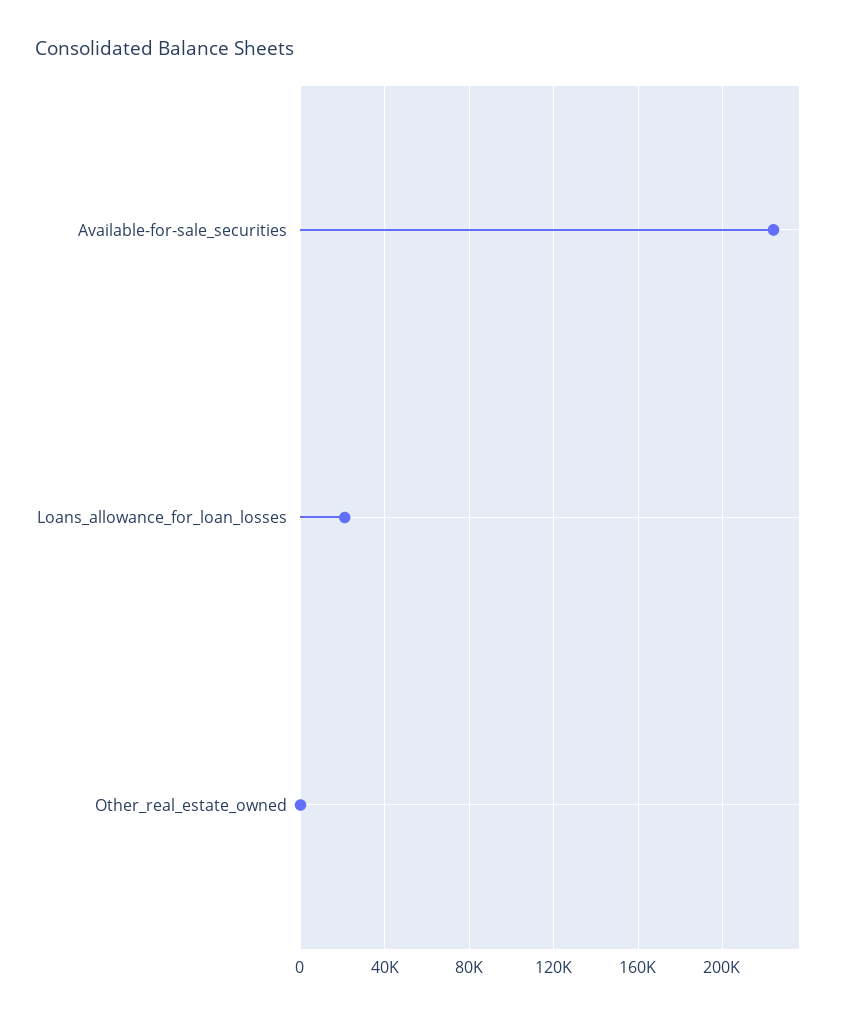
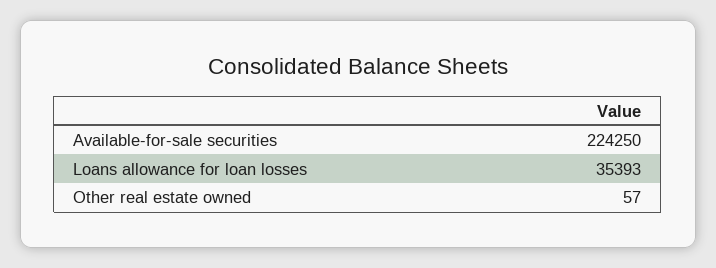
Loans_allowance_for_loan_losses: 20000 -> 35393

